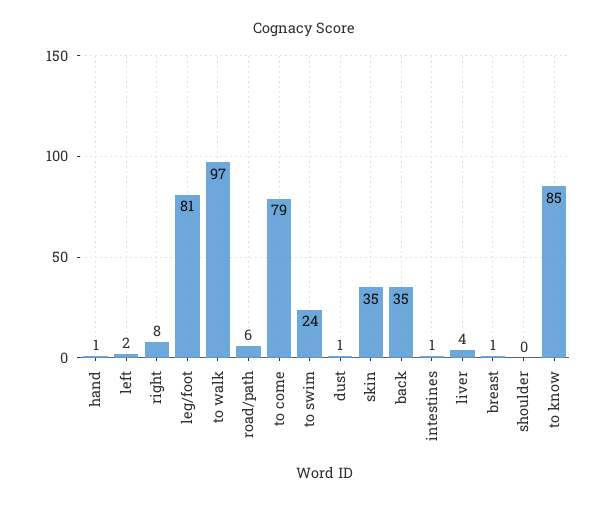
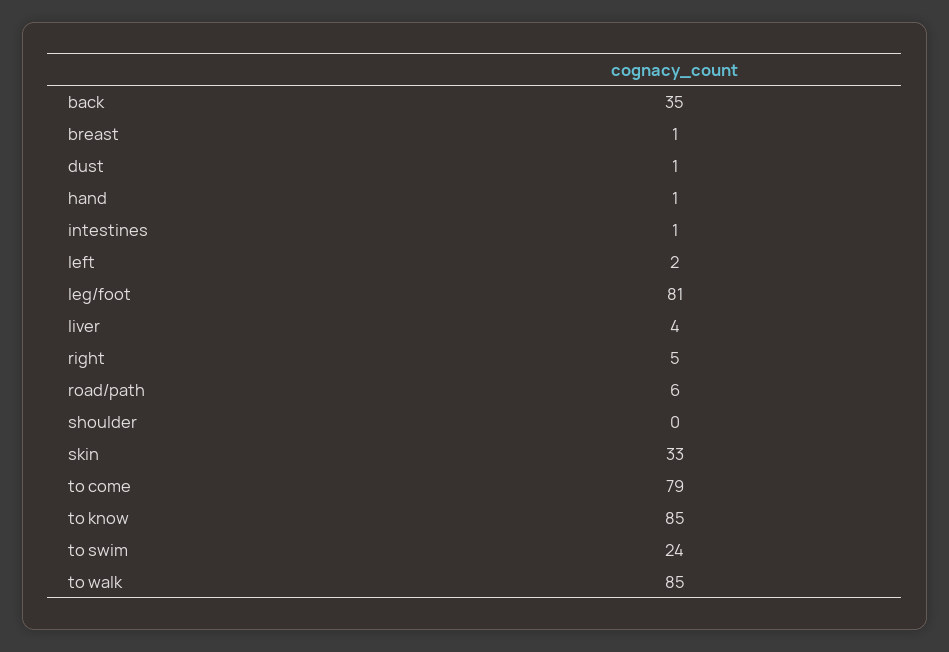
right: 8 -> 5
to walk: 97 -> 85
skin: 35 -> 33

